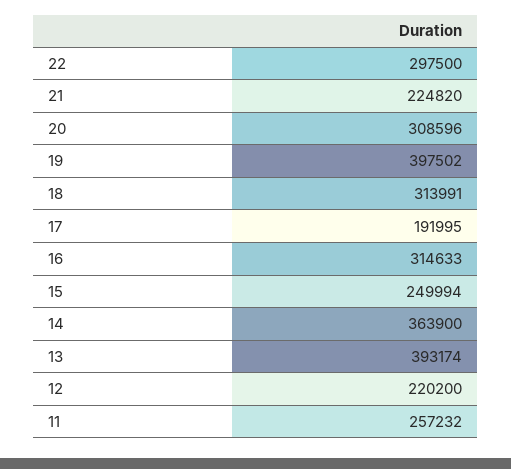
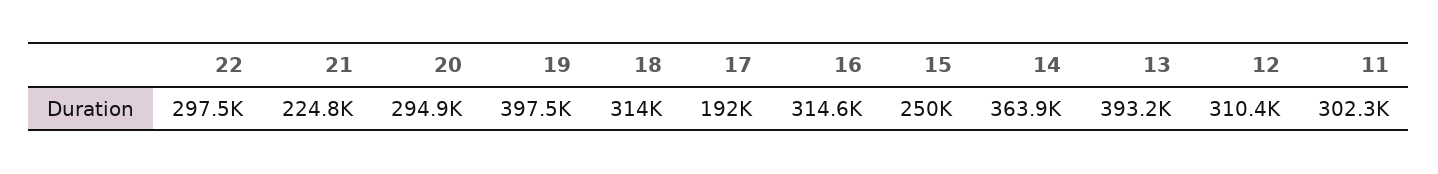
20: 308596 -> 294900
12: 220200 -> 310400
11: 257232 -> 302300

